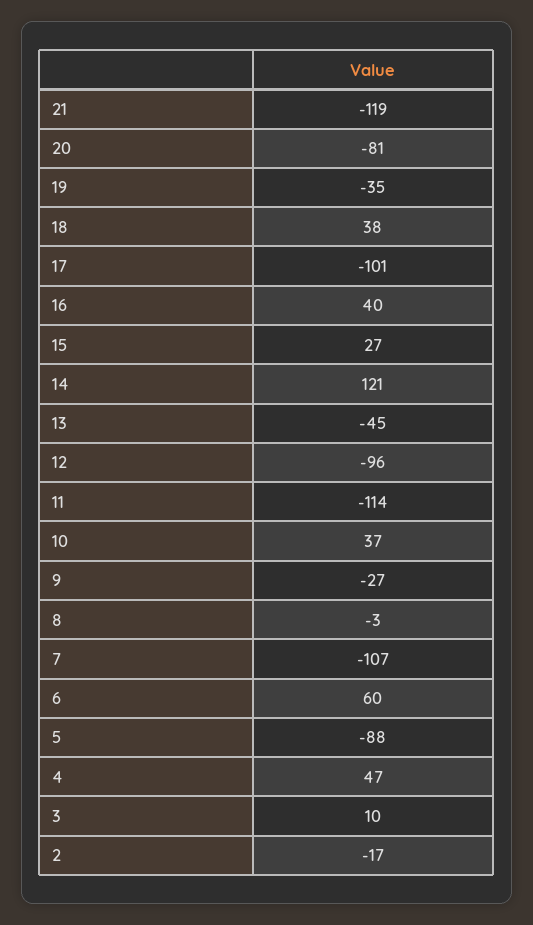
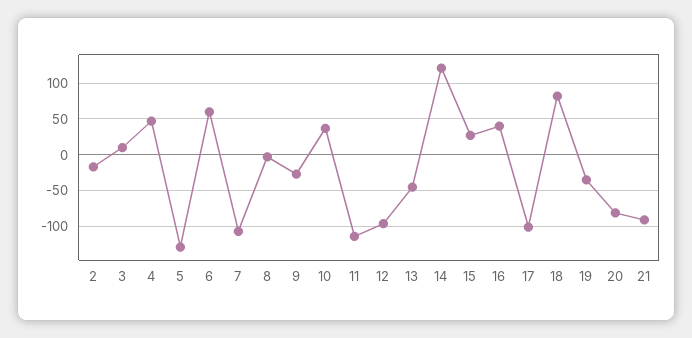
21: -119 -> -90
18: 38 -> 80
5: -88 -> -130

